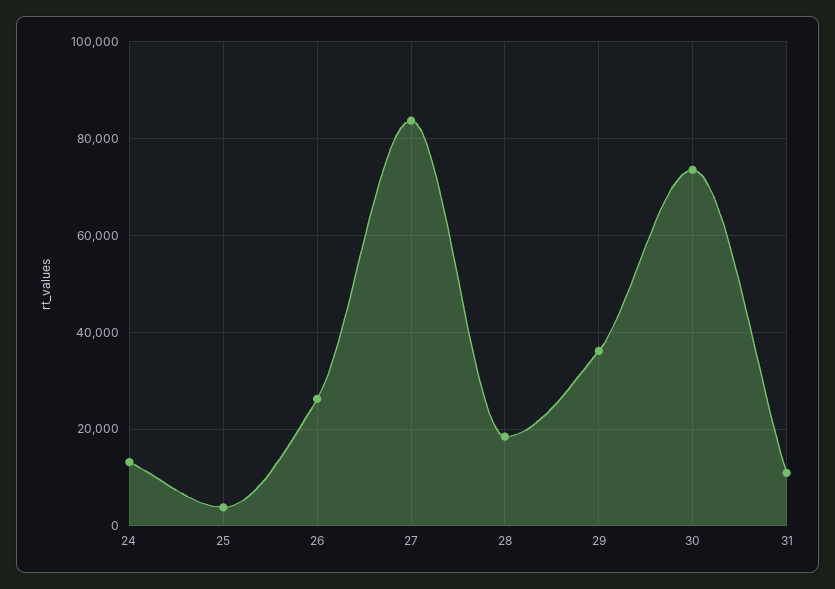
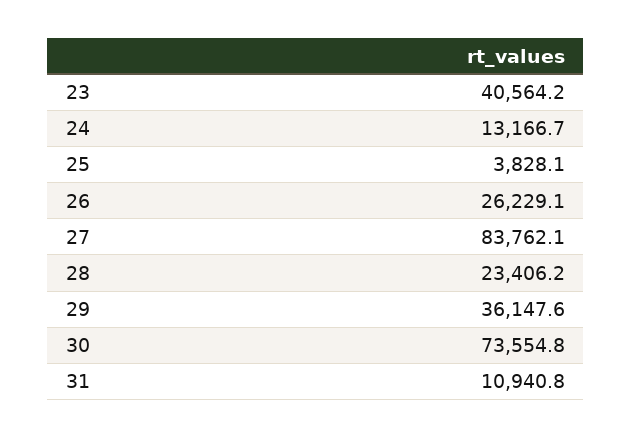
28: 18000 -> 23406.2
23: none -> 40564.2

